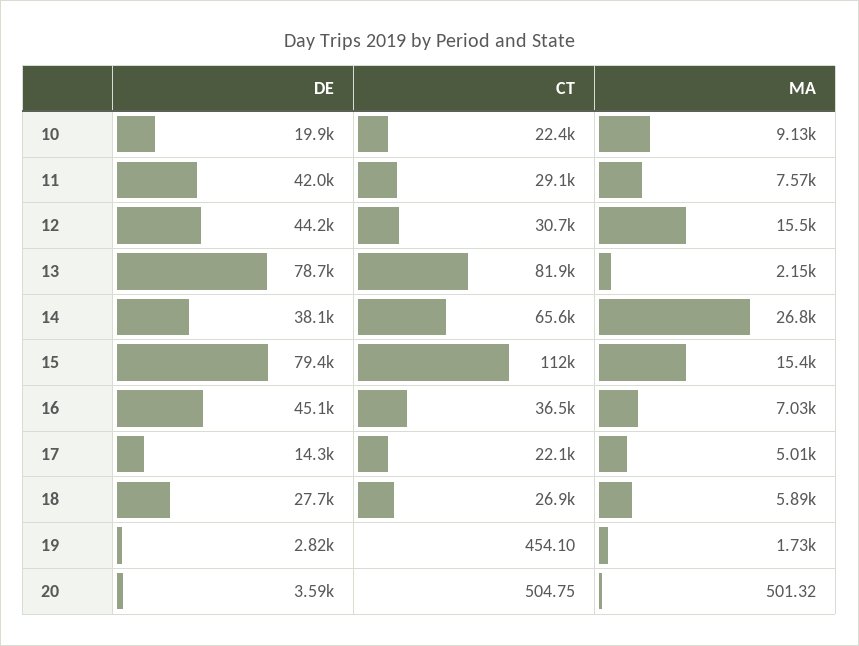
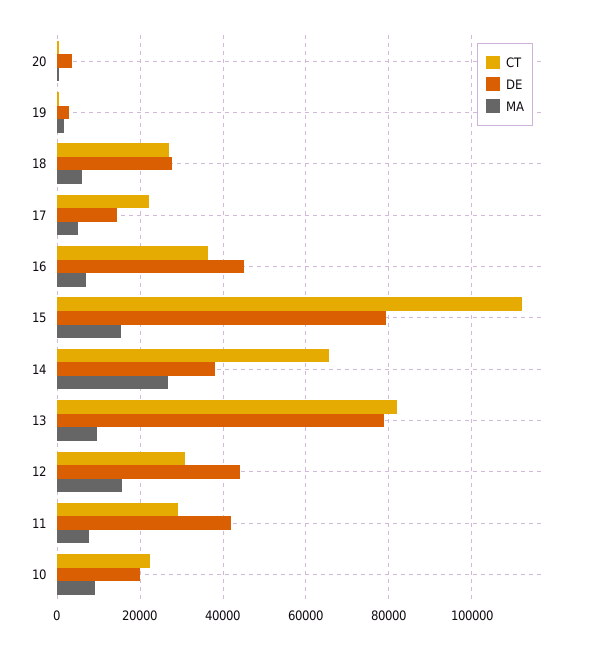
MA, 13: 2150 -> 10000

